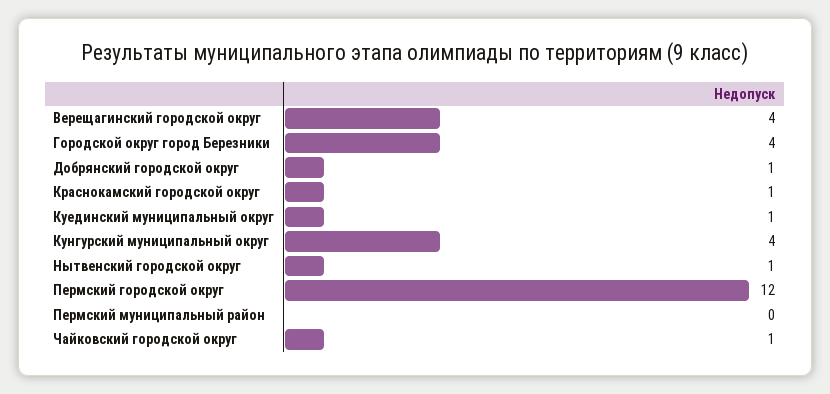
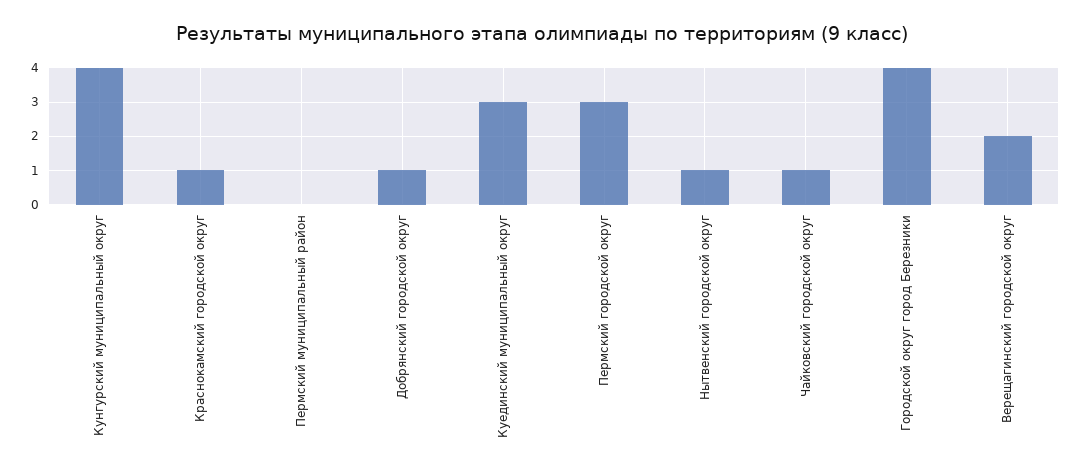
Верещагинский городской округ: 4 -> 2
Куединский муниципальный округ: 1 -> 3
Пермский городской округ: 12 -> 3

